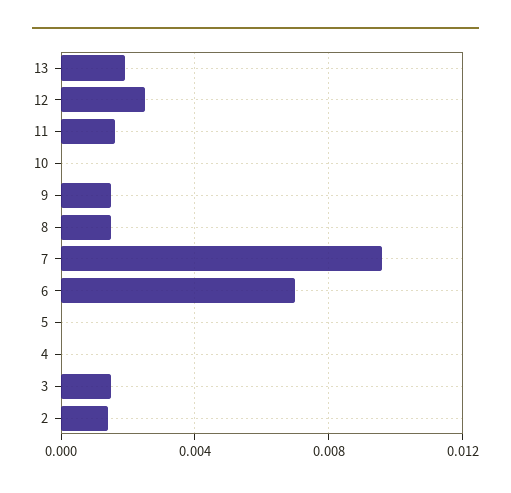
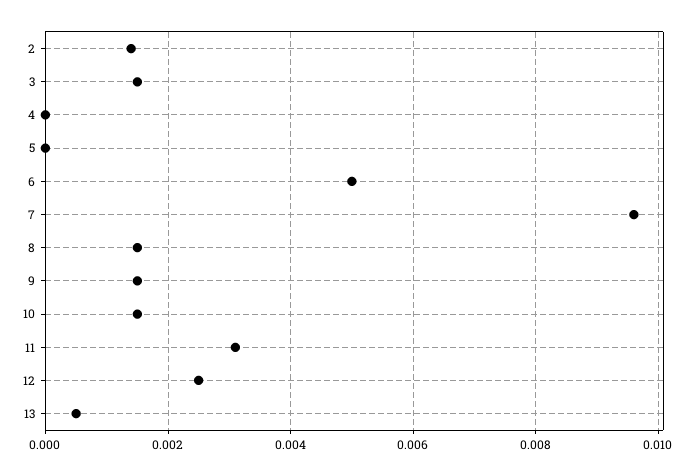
13: 0.002 -> 0.0005
11: 0.0015 -> 0.003
10: 0 -> 0.0015
6: 0.007 -> 0.005

